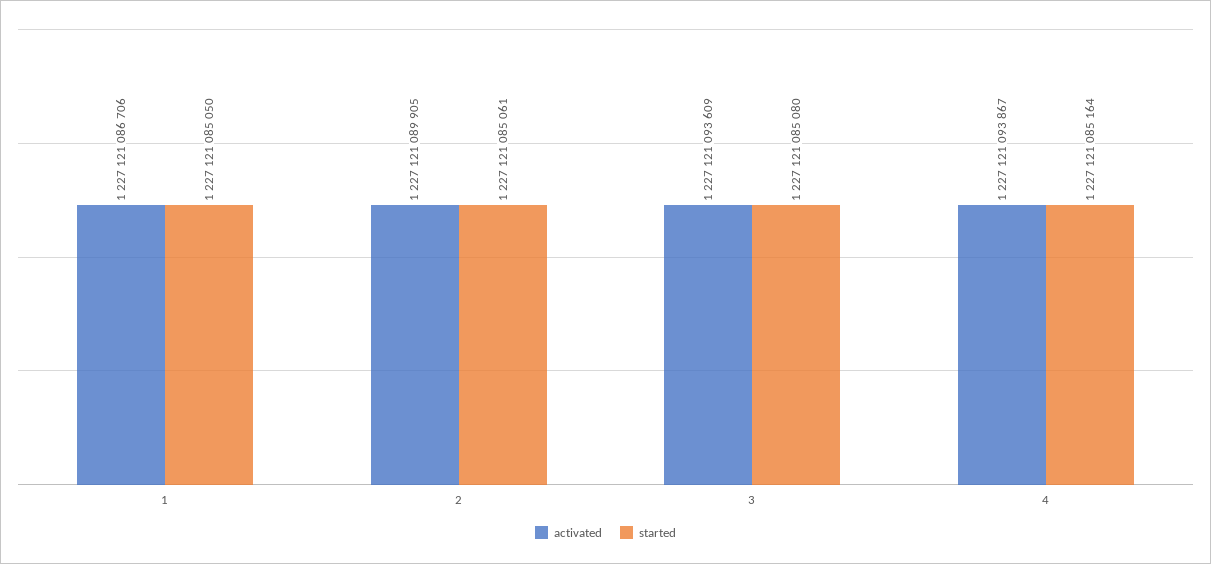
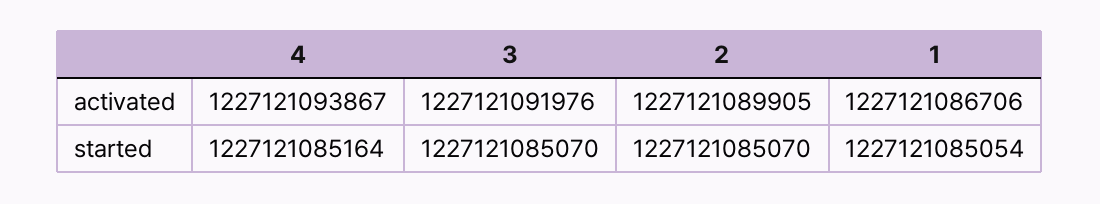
started, 1: 1227121085050 -> 1227121085054
started, 2: 1227121085061 -> 1227121085070
activated, 3: 1227121093609 -> 1227121091976
started, 3: 1227121085080 -> 1227121085070

